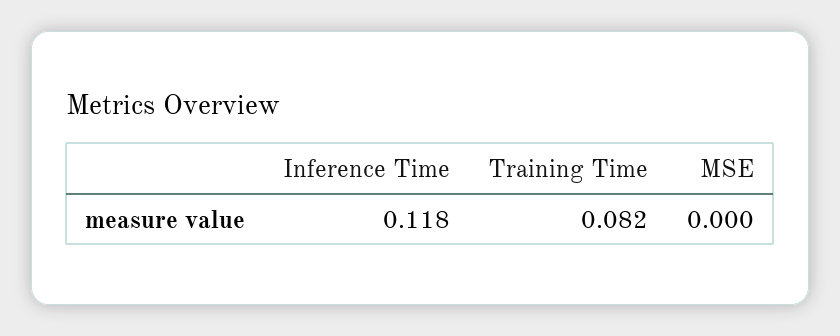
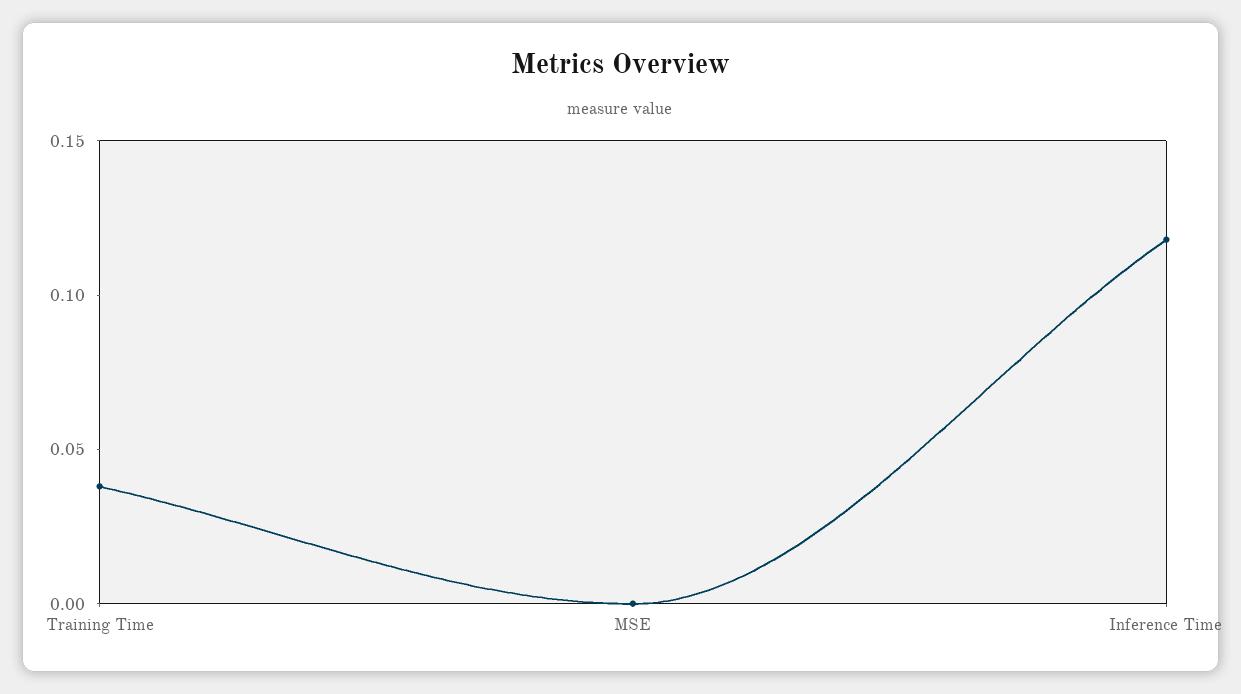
Training Time: 0.082 -> 0.04

